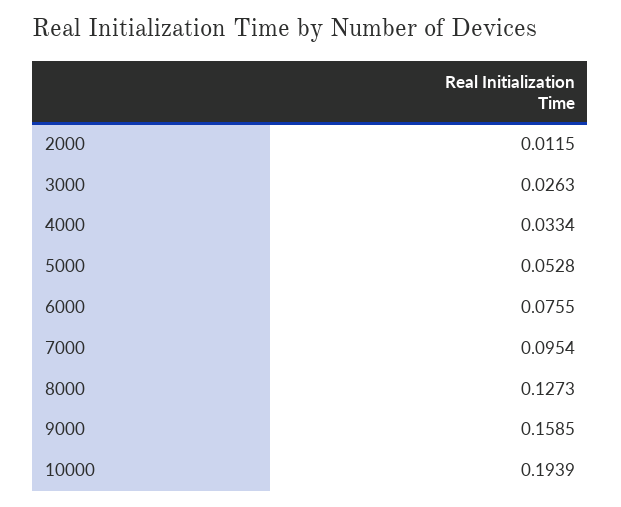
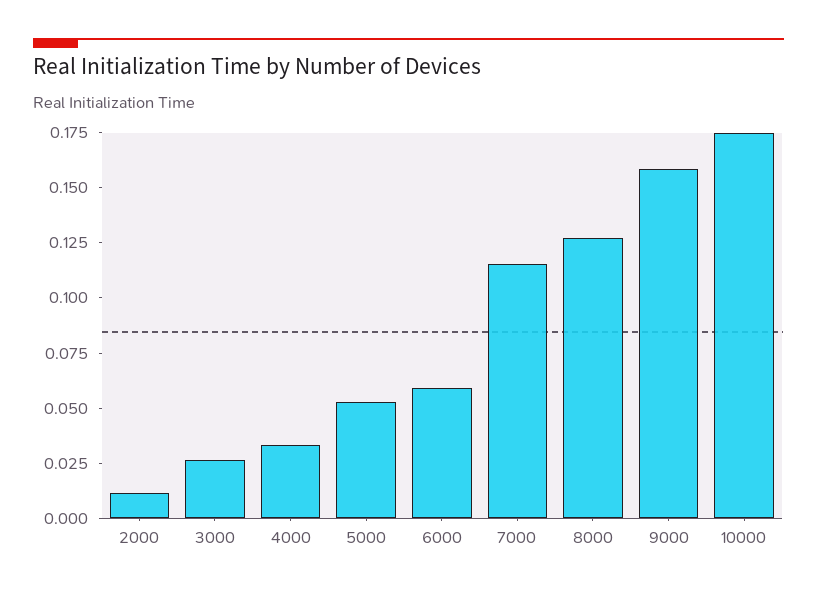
6000: 0.0755 -> 0.06
7000: 0.0954 -> 0.115
10000: 0.1939 -> 0.175

